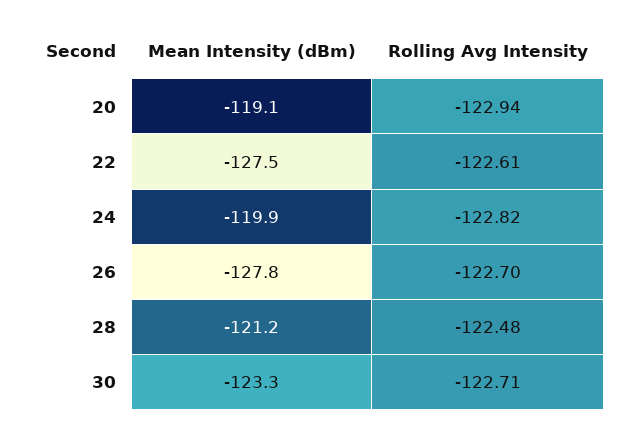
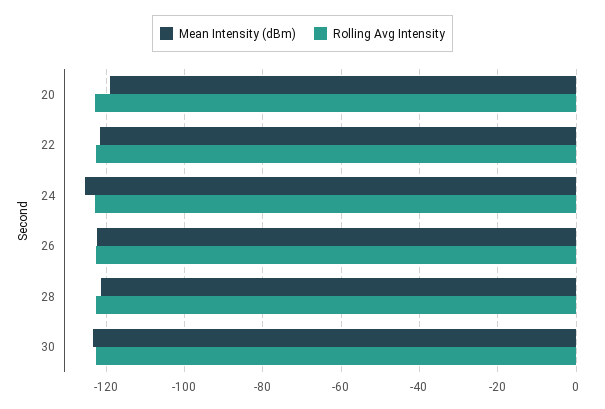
Mean Intensity (dBm), 22: -127.5 -> -122
Mean Intensity (dBm), 24: -119.9 -> -126
Mean Intensity (dBm), 26: -127.8 -> -122

